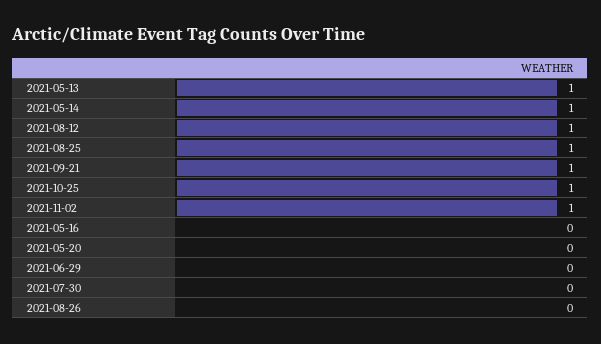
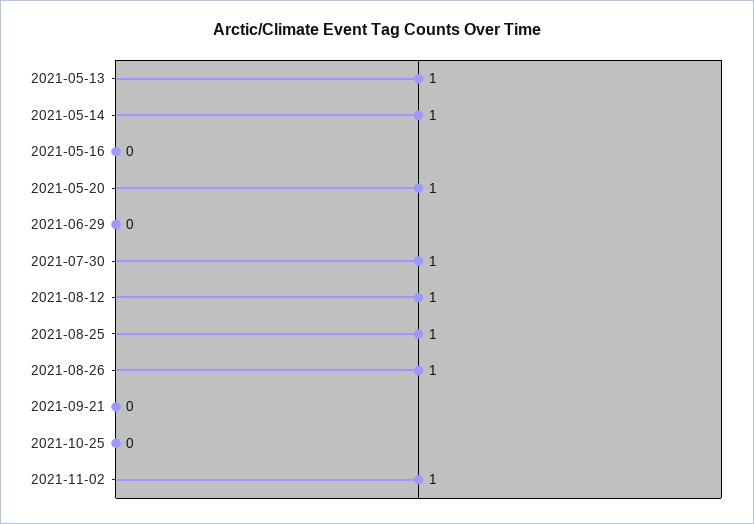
2021-09-21: 1 -> 0
2021-10-25: 1 -> 0
2021-05-20: 0 -> 1
2021-07-30: 0 -> 1
2021-08-26: 0 -> 1

